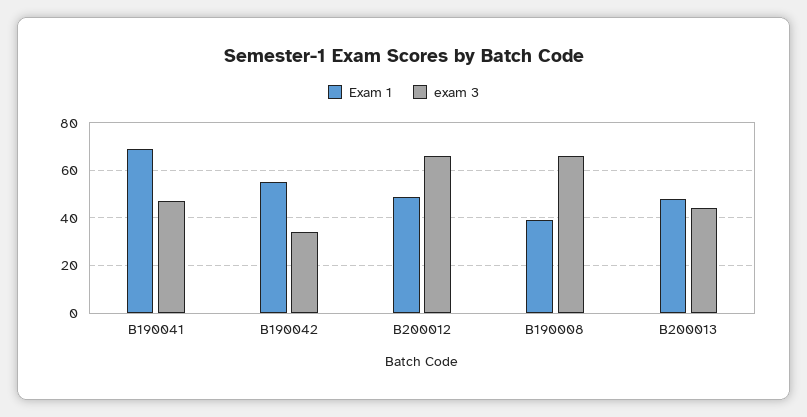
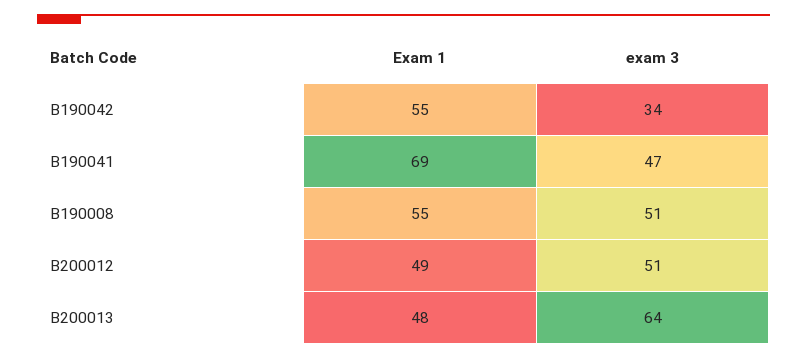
exam 3, B200012: 65 -> 51
Exam 1, B190008: 40 -> 55
exam 3, B190008: 65 -> 51
exam 3, B200013: 45 -> 64

